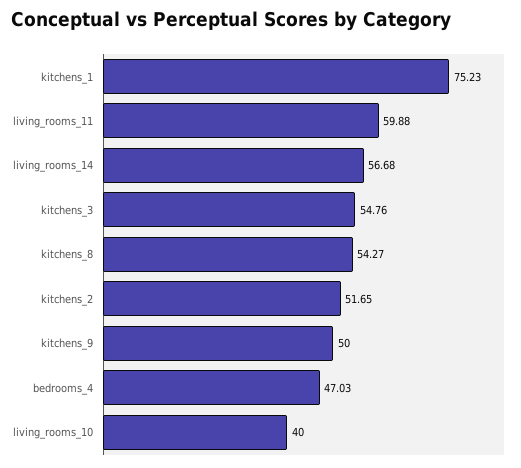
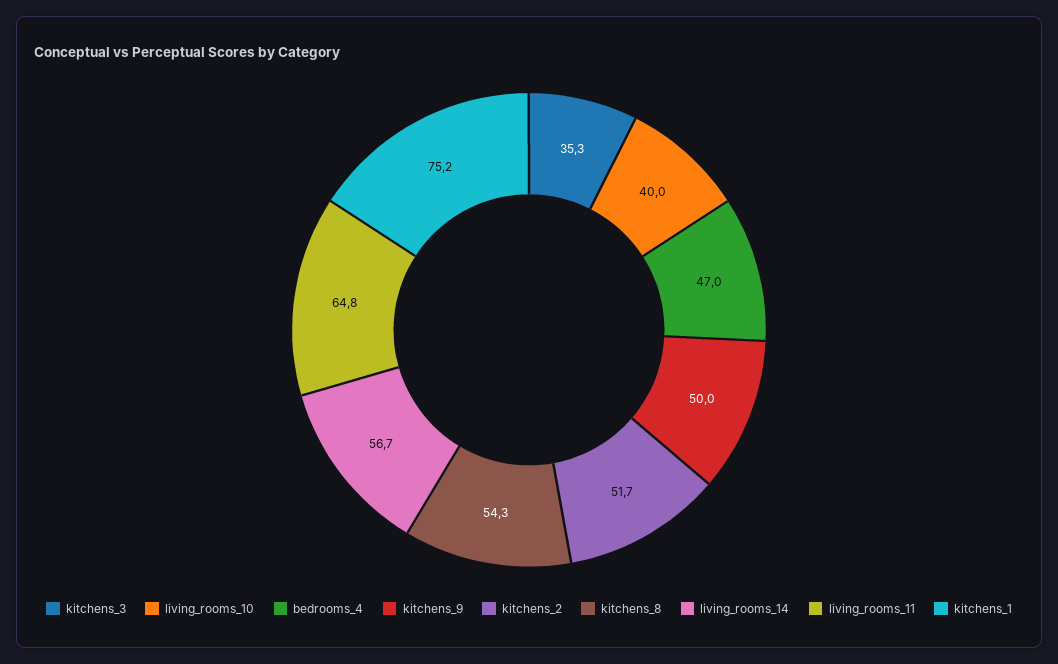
living_rooms_11: 59.88 -> 64.8
kitchens_3: 54.76 -> 35.3

